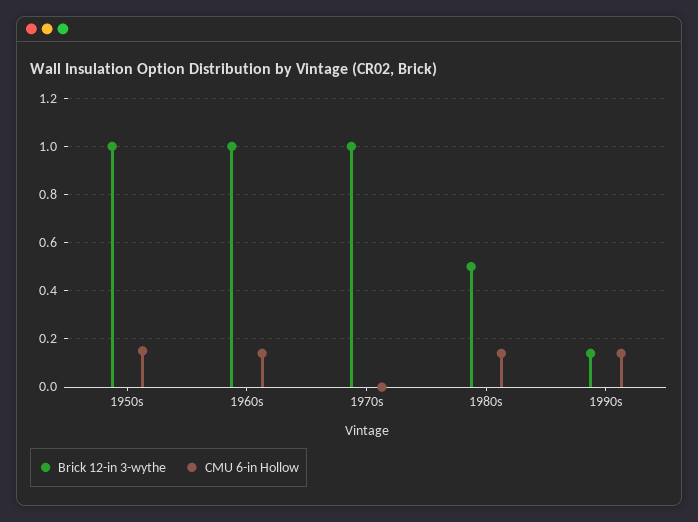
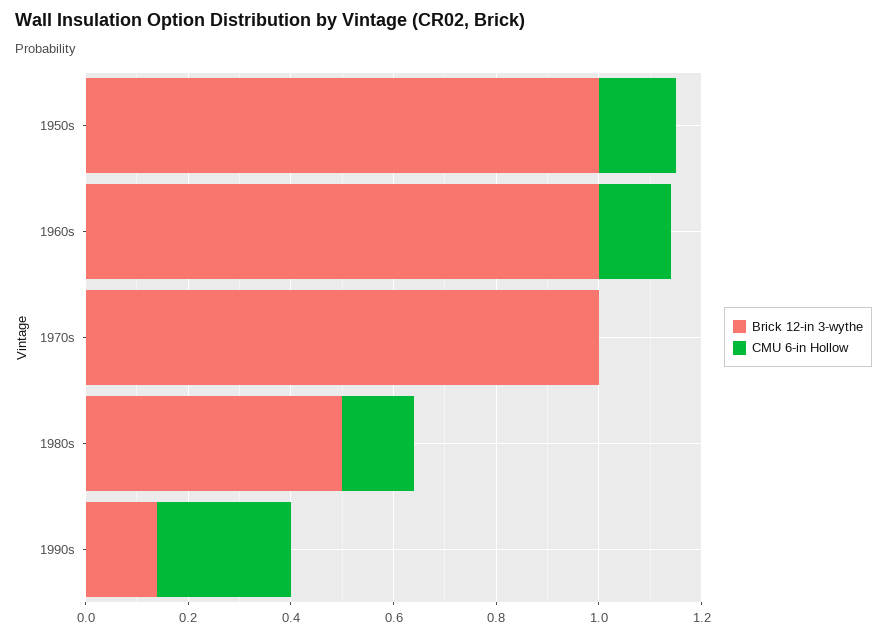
CMU 6-in Hollow, 1990s: 0.15 -> 0.25

